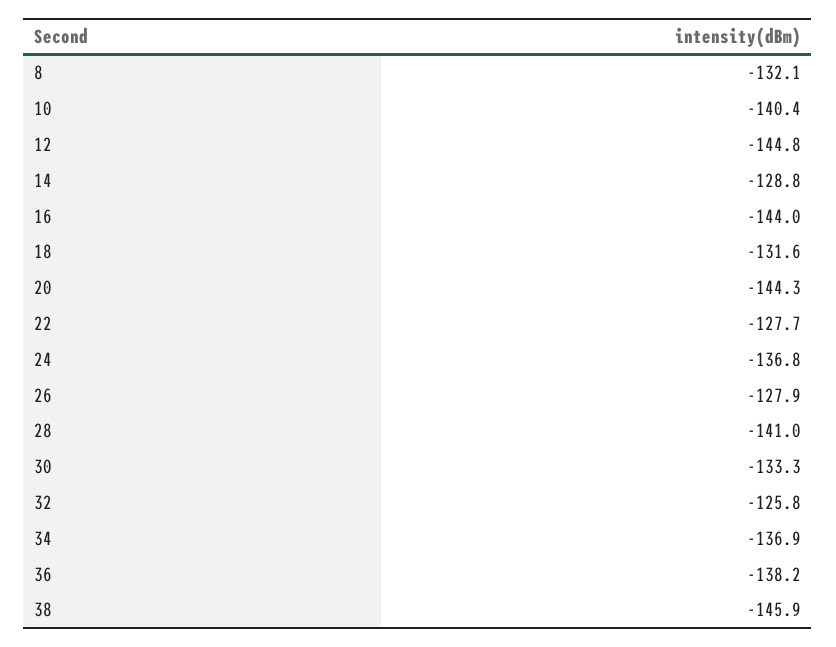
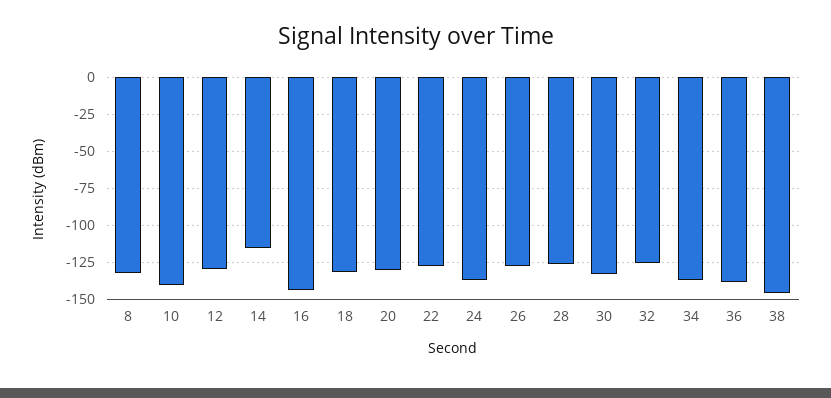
12: -144.8 -> -130
14: -128.8 -> -115
20: -144.3 -> -130
28: -141 -> -125

